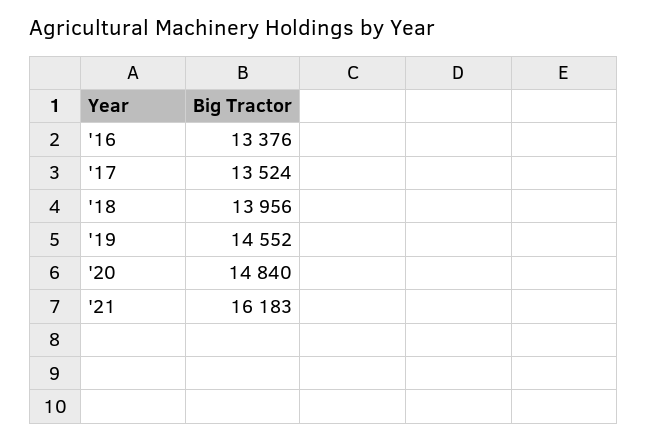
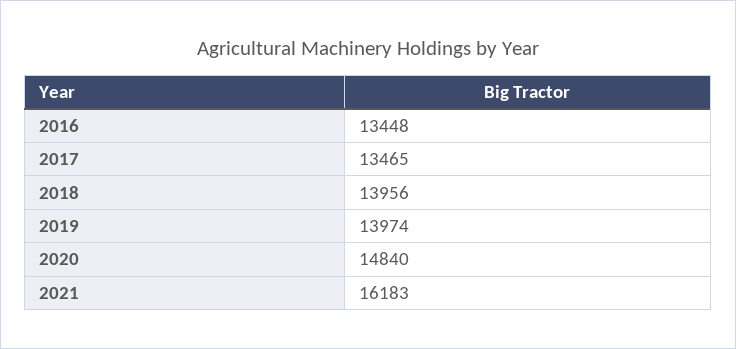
'16: 13376 -> 13448
'17: 13524 -> 13465
'19: 14552 -> 13974

